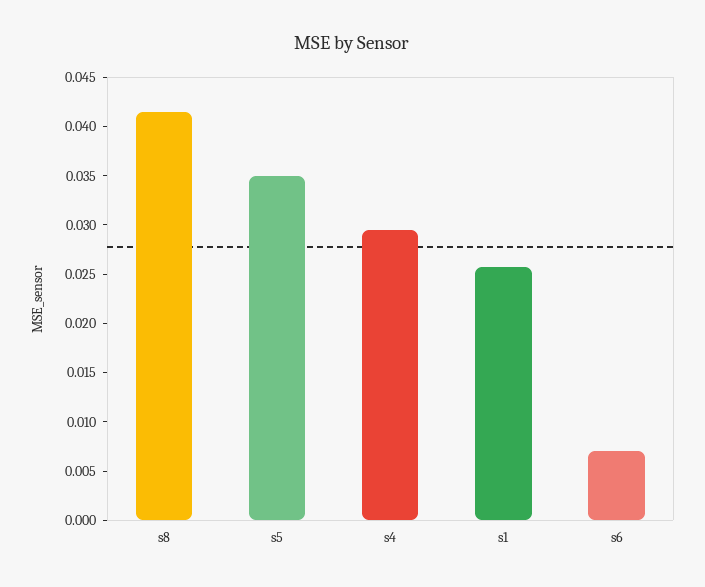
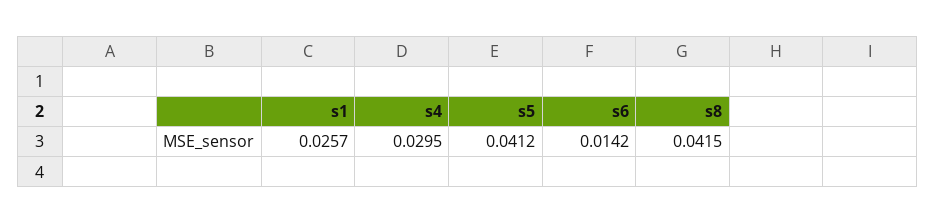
s5: 0.035 -> 0.0412
s6: 0.007 -> 0.0142

